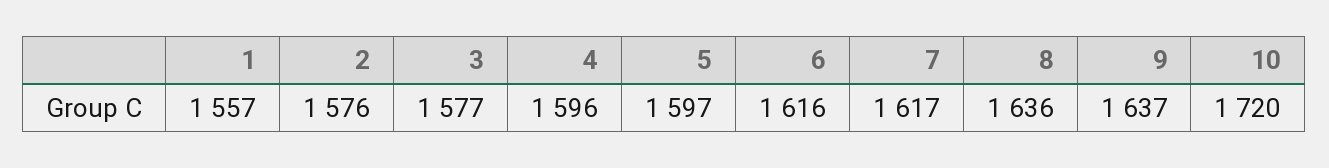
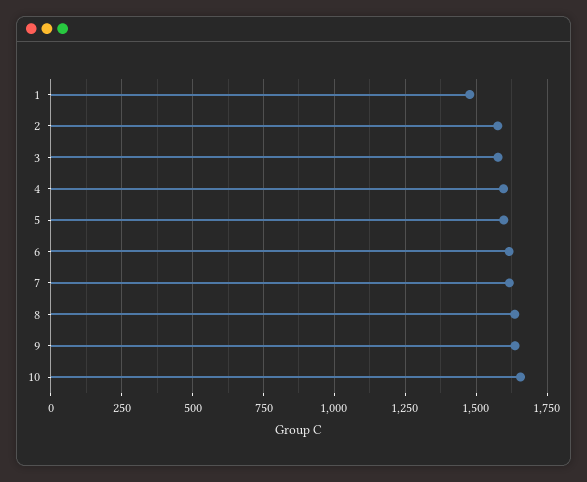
1: 1557 -> 1475
10: 1720 -> 1650

